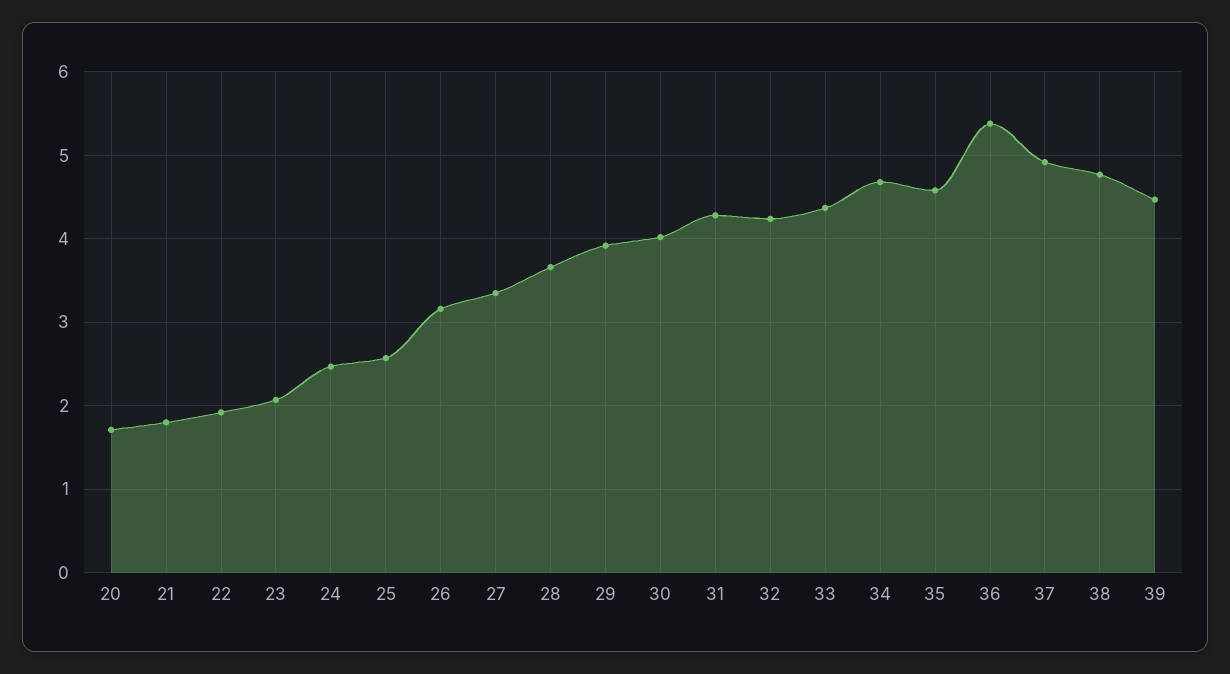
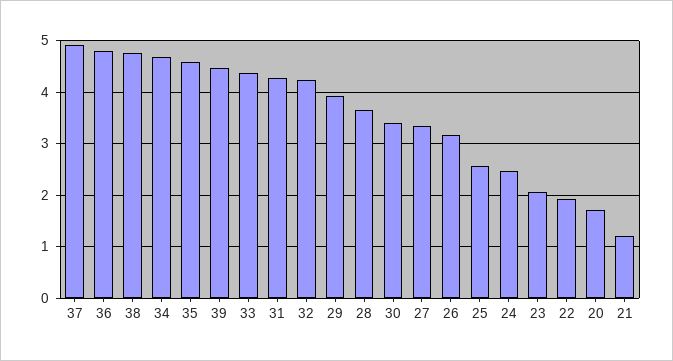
21: 1.8 -> 1.2
30: 4 -> 3.4
36: 5.4 -> 4.8

